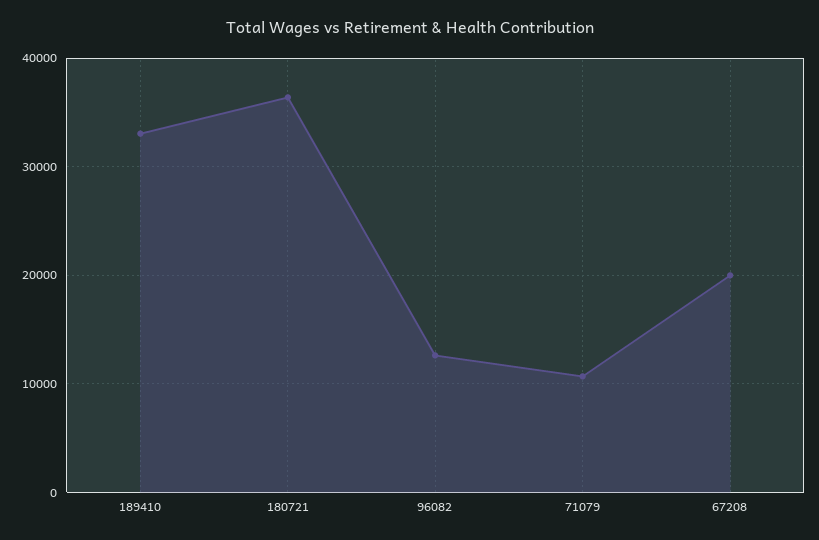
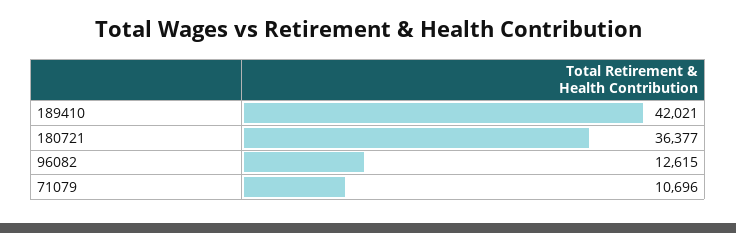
189410: 33000 -> 42021
67208: 20000 -> none

